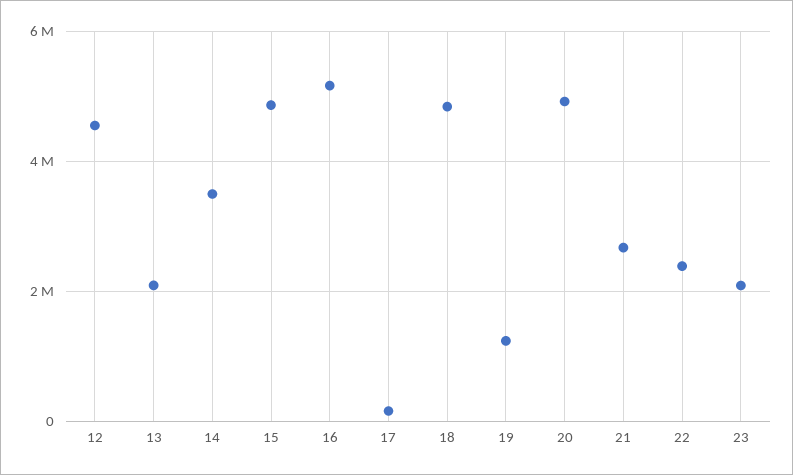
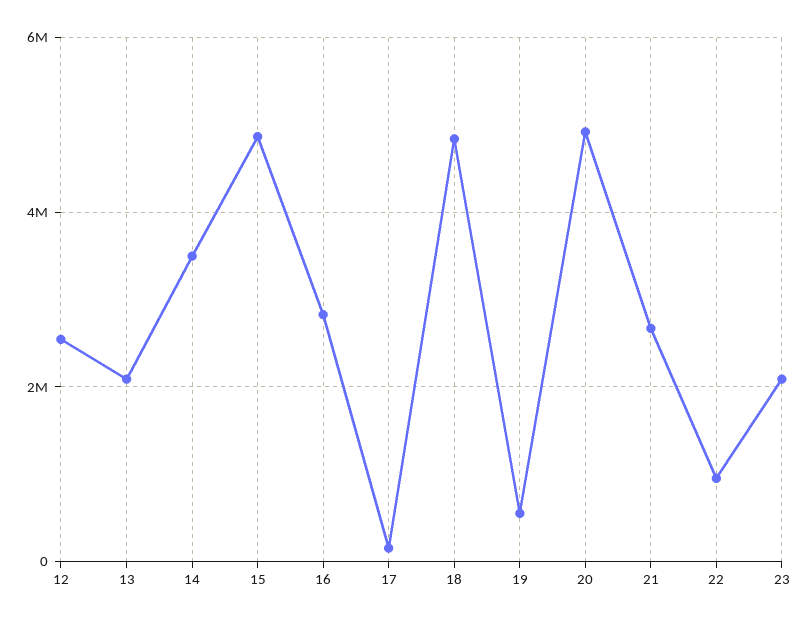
12: 4600000 -> 2600000
16: 5200000 -> 2800000
19: 1200000 -> 600000
22: 2400000 -> 1000000

